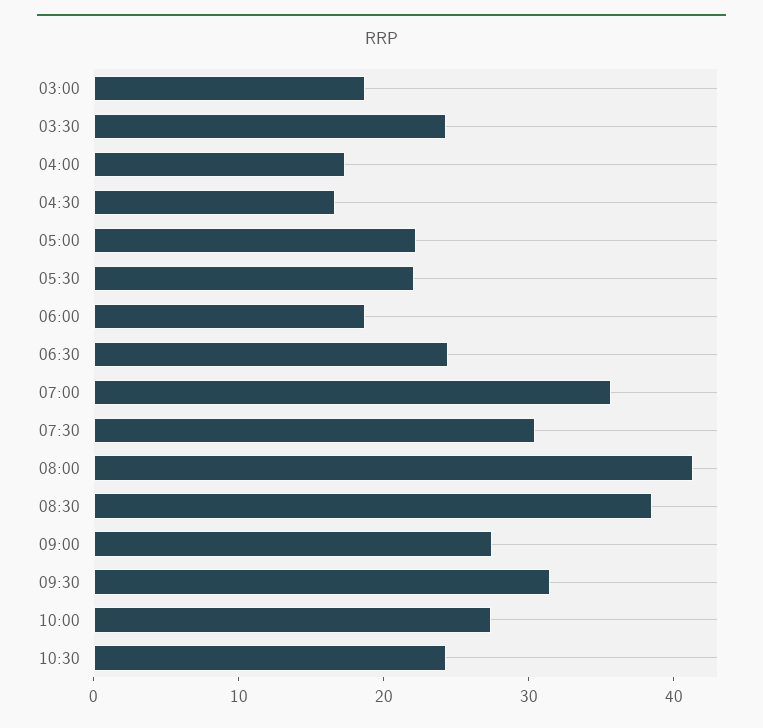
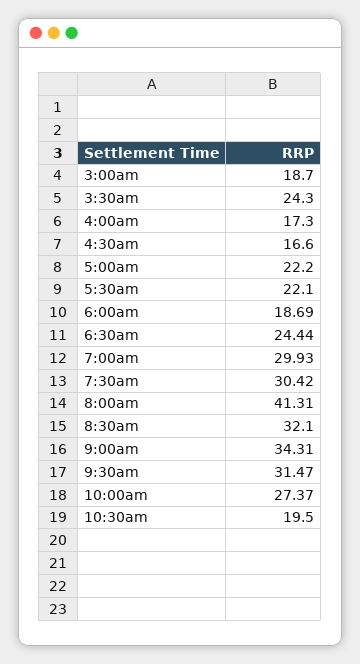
07:00: 36 -> 29.93
08:30: 38 -> 32.1
09:00: 28 -> 34.31
10:30: 24 -> 19.5

